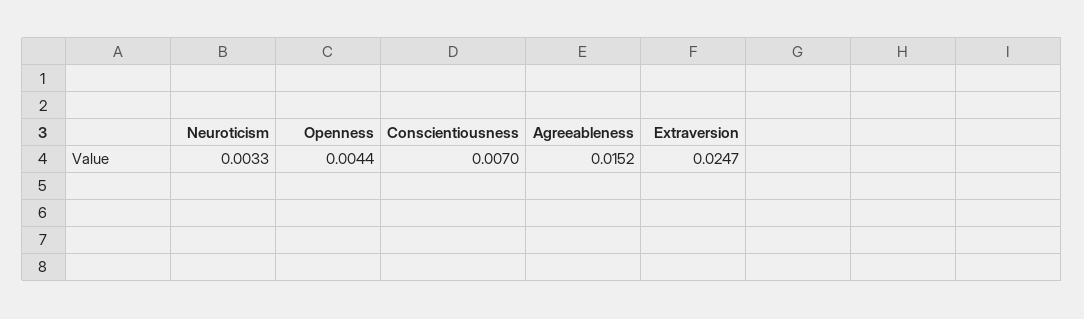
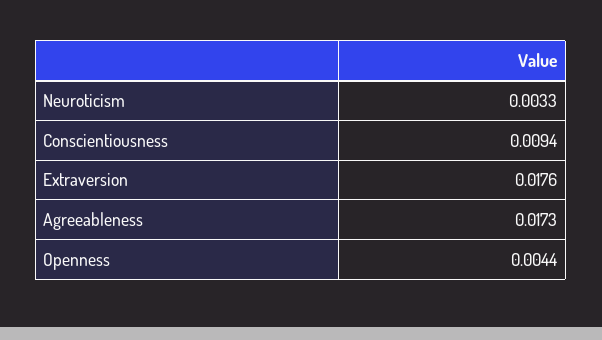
Conscientiousness: 0.007 -> 0.0094
Agreeableness: 0.0152 -> 0.0173
Extraversion: 0.0247 -> 0.0176

